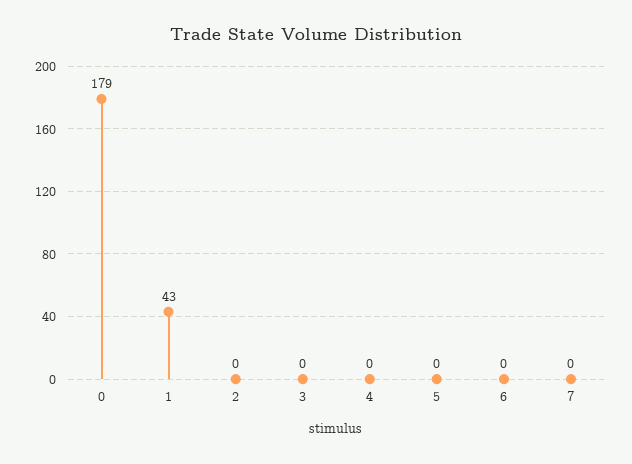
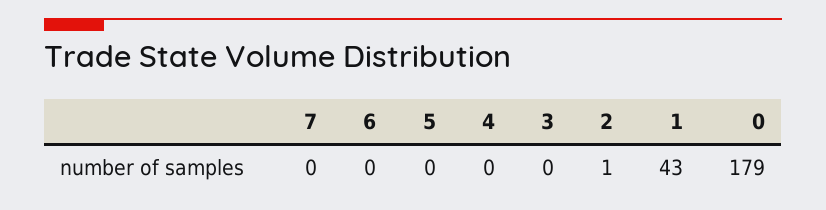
2: 0 -> 1

